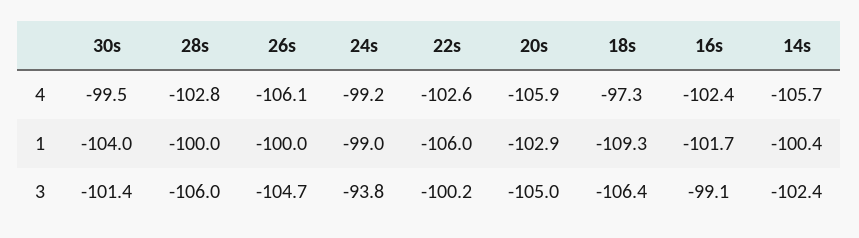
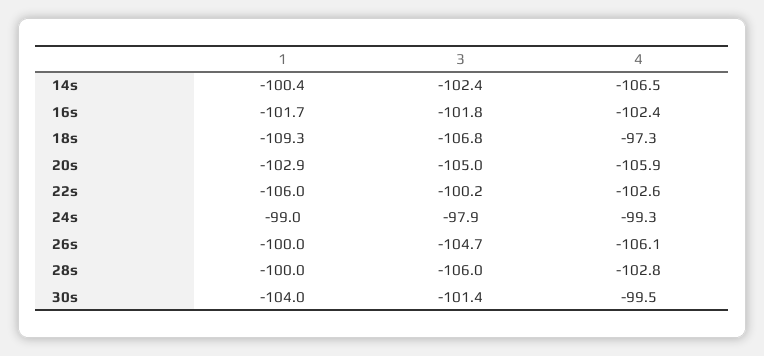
24s, 4: -99.2 -> -99.3
14s, 4: -105.7 -> -106.5
24s, 3: -93.8 -> -97.9
18s, 3: -106.4 -> -106.8
16s, 3: -99.1 -> -101.8

